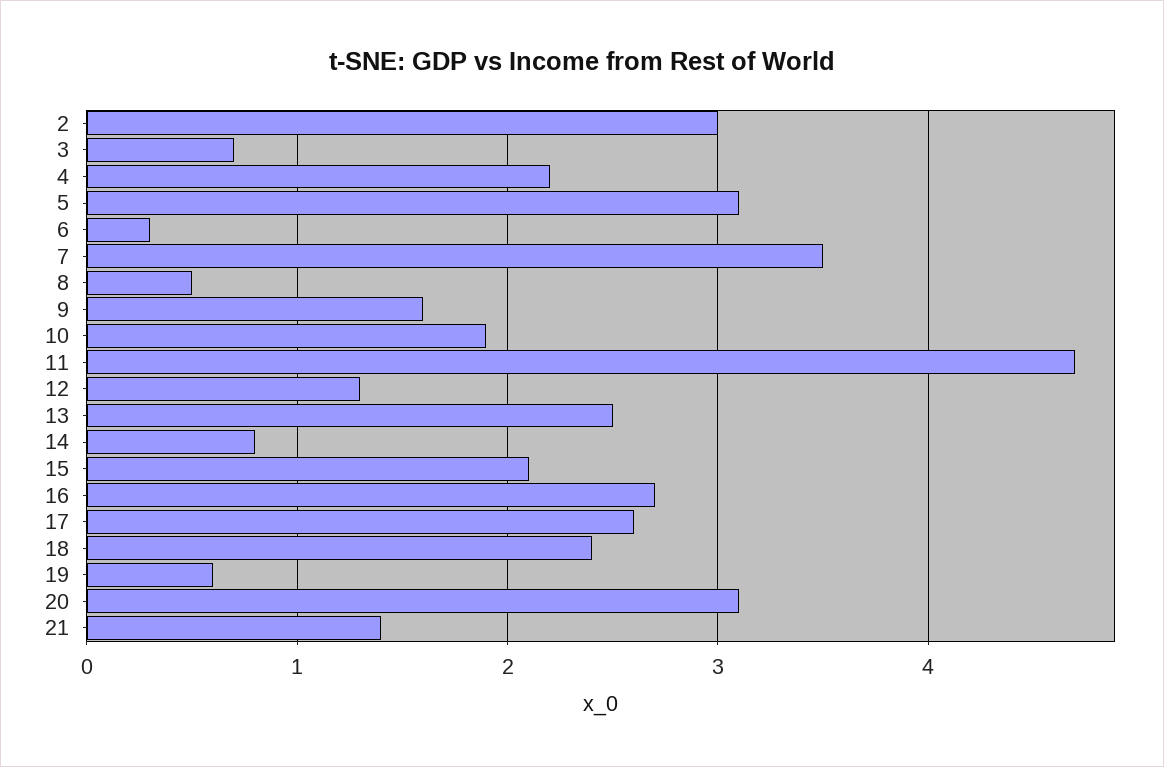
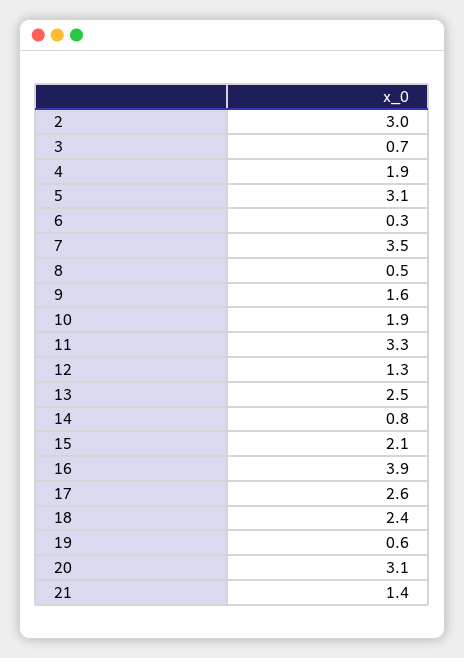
4: 2.2 -> 1.9
11: 4.7 -> 3.3
16: 2.7 -> 3.9

